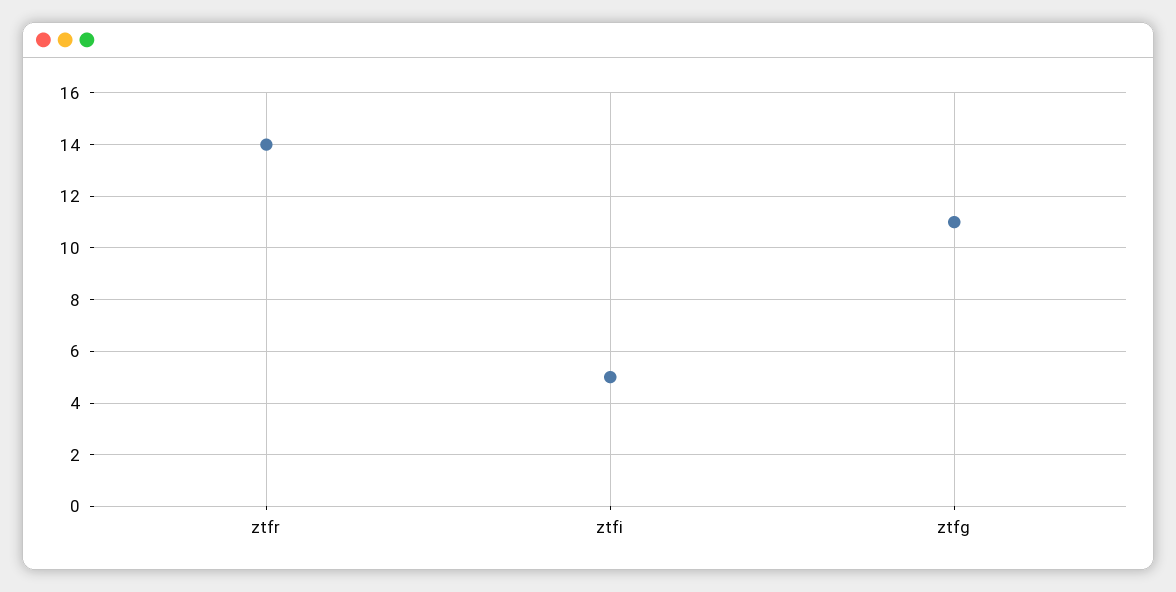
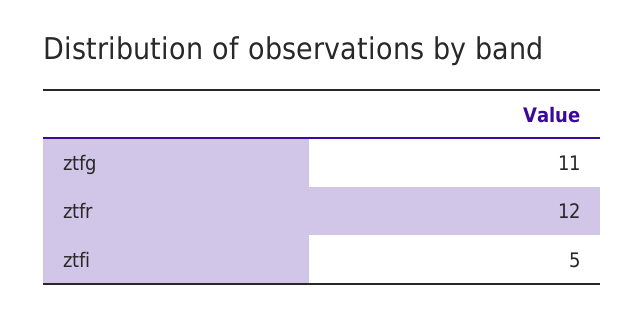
ztfr: 14 -> 12

